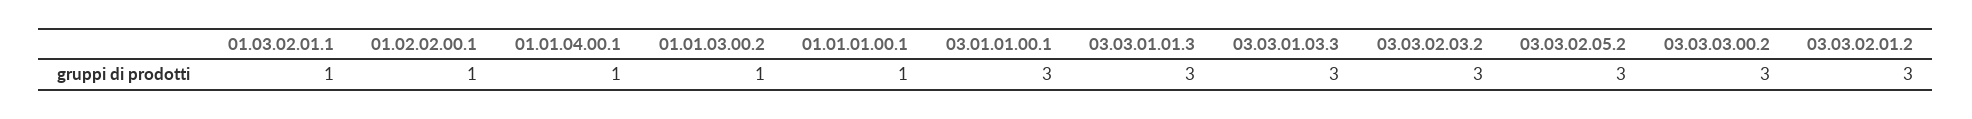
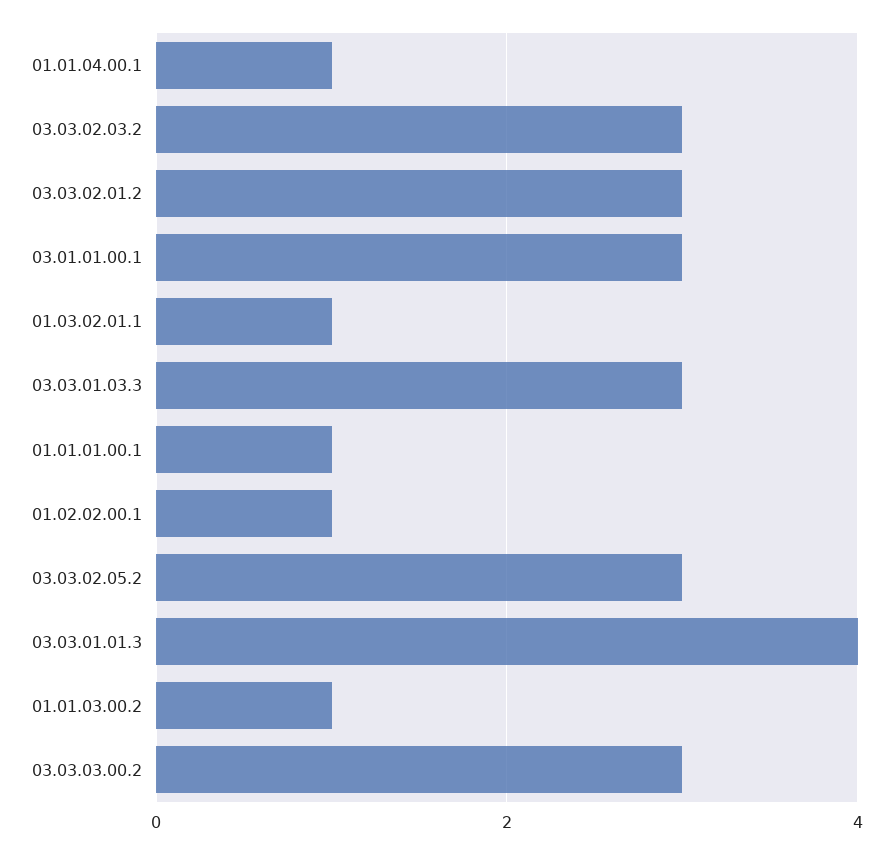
03.03.01.01.3: 3 -> 4

